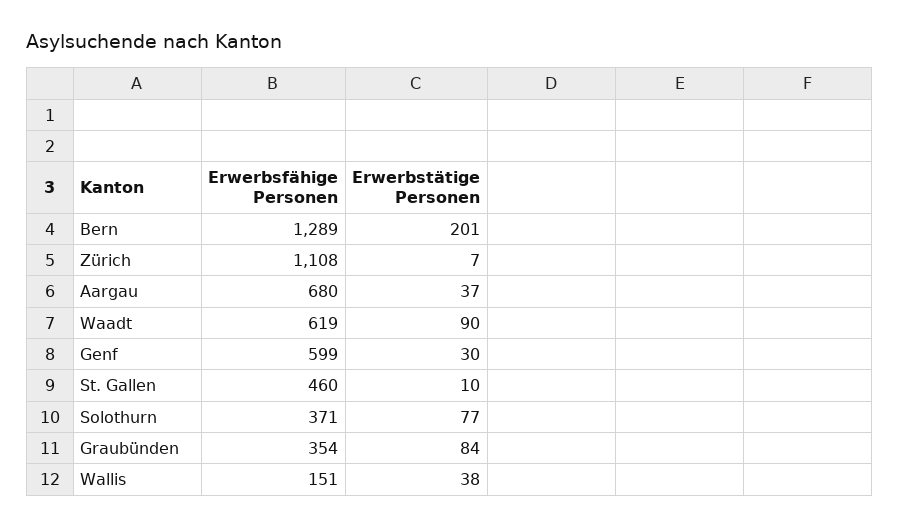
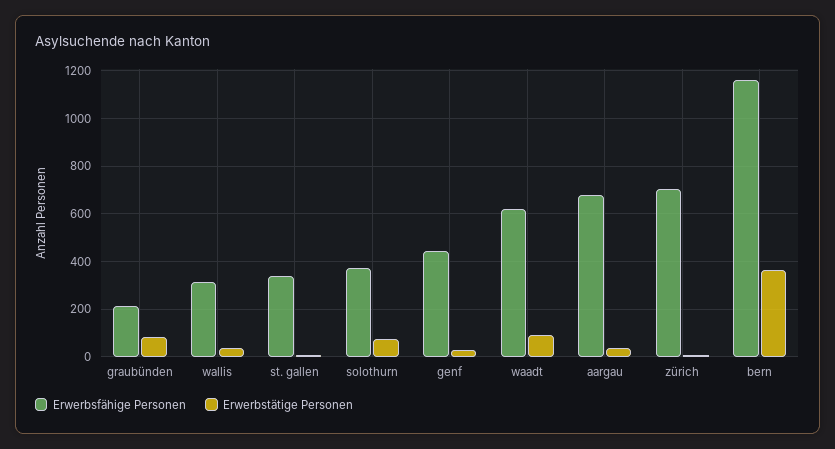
Erwerbsfähige Personen, Bern: 1289 -> 1150
Erwerbstätige Personen, Bern: 201 -> 350
Erwerbsfähige Personen, Zürich: 1108 -> 700
Erwerbsfähige Personen, Genf: 599 -> 450
Erwerbsfähige Personen, St. Gallen: 460 -> 350
Erwerbsfähige Personen, Graubünden: 354 -> 200
Erwerbsfähige Personen, Wallis: 151 -> 300

